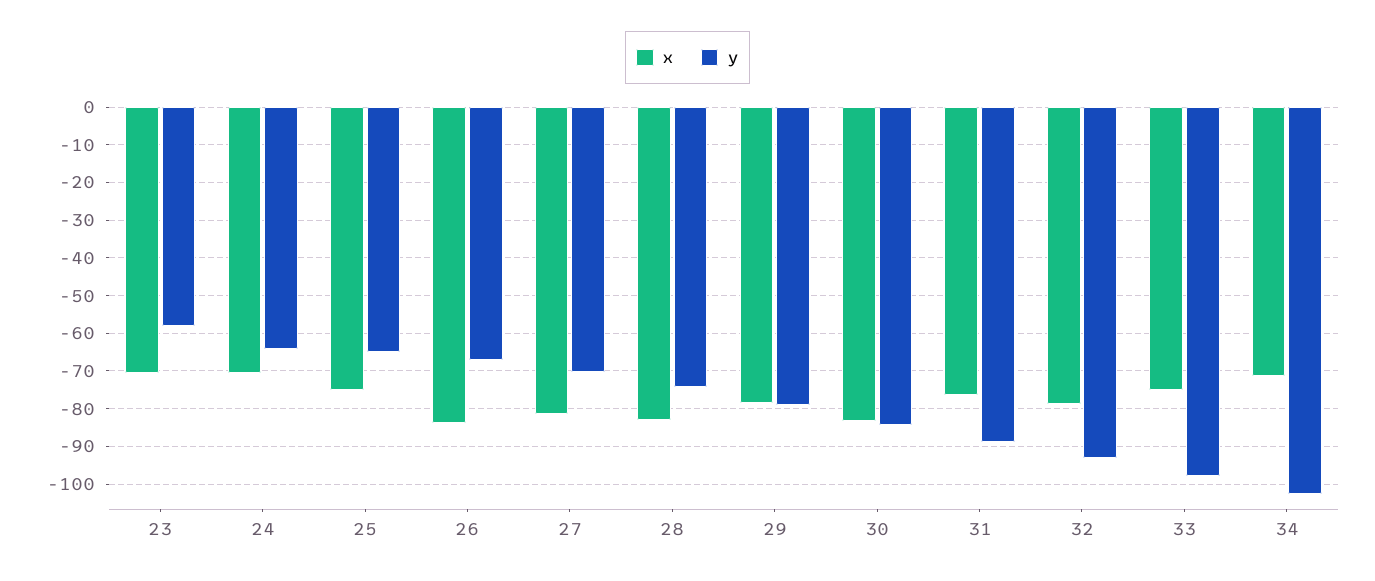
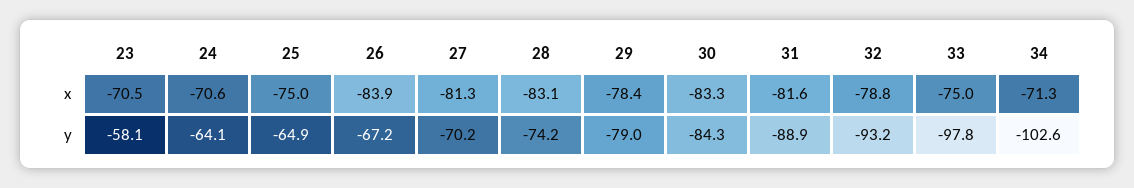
x, 31: -76 -> -81.6

